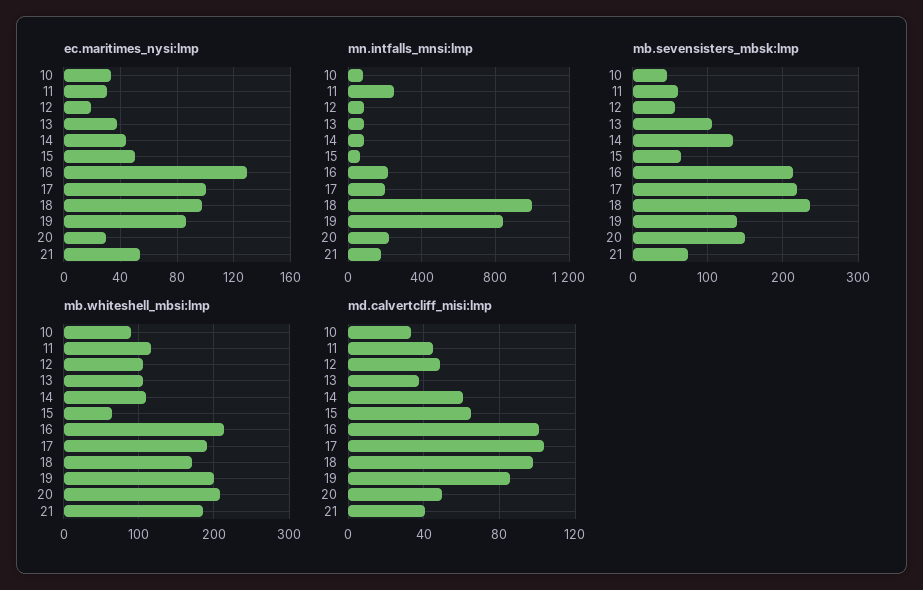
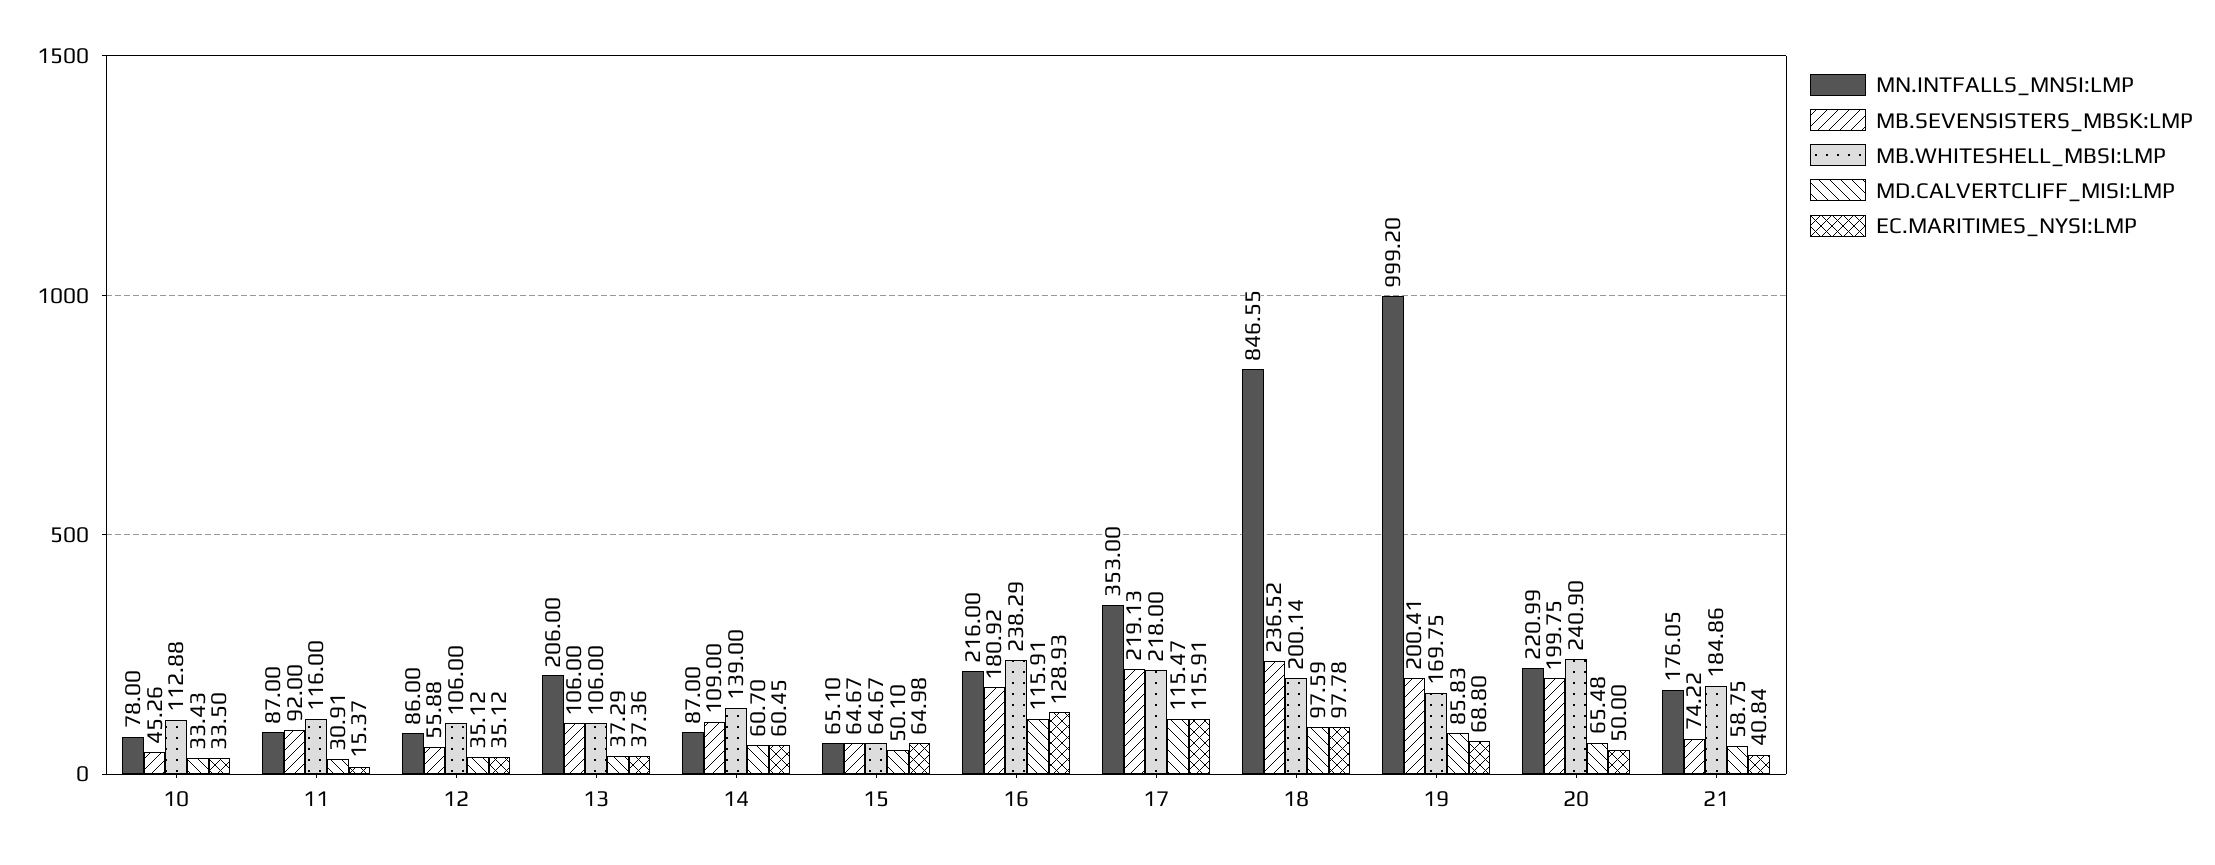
ec.maritimes_nysi:lmp, 11: 30 -> 15.37
ec.maritimes_nysi:lmp, 12: 20 -> 35.12
ec.maritimes_nysi:lmp, 14: 45 -> 60.45
ec.maritimes_nysi:lmp, 15: 50 -> 64.98
ec.maritimes_nysi:lmp, 17: 100 -> 115.91
ec.maritimes_nysi:lmp, 19: 85 -> 68.8
ec.maritimes_nysi:lmp, 20: 30 -> 50
ec.maritimes_nysi:lmp, 21: 55 -> 40.84
mn.intfalls_mnsi:lmp, 11: 250 -> 87
mn.intfalls_mnsi:lmp, 13: 100 -> 206
mn.intfalls_mnsi:lmp, 17: 200 -> 353
mn.intfalls_mnsi:lmp, 18: 1000 -> 846.55
mn.intfalls_mnsi:lmp, 19: 850 -> 999.2
mb.sevensisters_mbsk:lmp, 11: 60 -> 92
mb.sevensisters_mbsk:lmp, 14: 130 -> 109
mb.sevensisters_mbsk:lmp, 16: 210 -> 180.92
mb.sevensisters_mbsk:lmp, 19: 140 -> 200.41
mb.sevensisters_mbsk:lmp, 20: 150 -> 199.75
mb.whiteshell_mbsi:lmp, 10: 90 -> 112.88
mb.whiteshell_mbsi:lmp, 14: 110 -> 139
mb.whiteshell_mbsi:lmp, 16: 210 -> 238.29
mb.whiteshell_mbsi:lmp, 17: 190 -> 218
mb.whiteshell_mbsi:lmp, 18: 170 -> 200.14
mb.whiteshell_mbsi:lmp, 19: 200 -> 169.75
mb.whiteshell_mbsi:lmp, 20: 210 -> 240.9
md.calvertcliff_misi:lmp, 11: 45 -> 30.91
md.calvertcliff_misi:lmp, 12: 50 -> 35.12
md.calvertcliff_misi:lmp, 15: 65 -> 50.1
md.calvertcliff_misi:lmp, 16: 100 -> 115.91
md.calvertcliff_misi:lmp, 17: 105 -> 115.47
md.calvertcliff_misi:lmp, 20: 50 -> 65.48
md.calvertcliff_misi:lmp, 21: 40 -> 58.75

